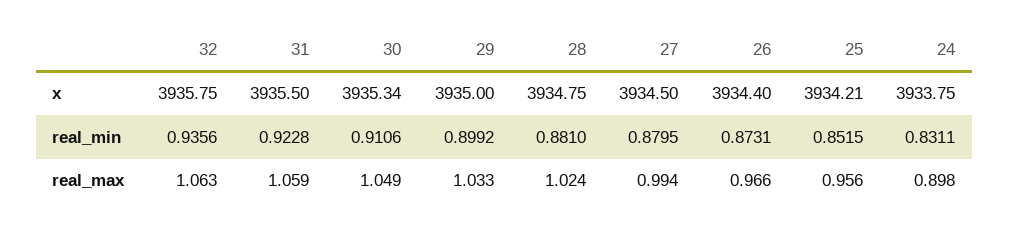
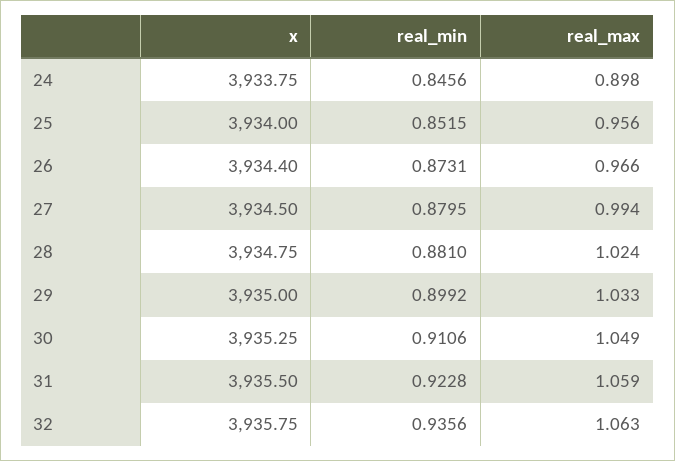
30, x: 3935.34 -> 3935.25
25, x: 3934.21 -> 3934
24, real_min: 0.8311 -> 0.8456

